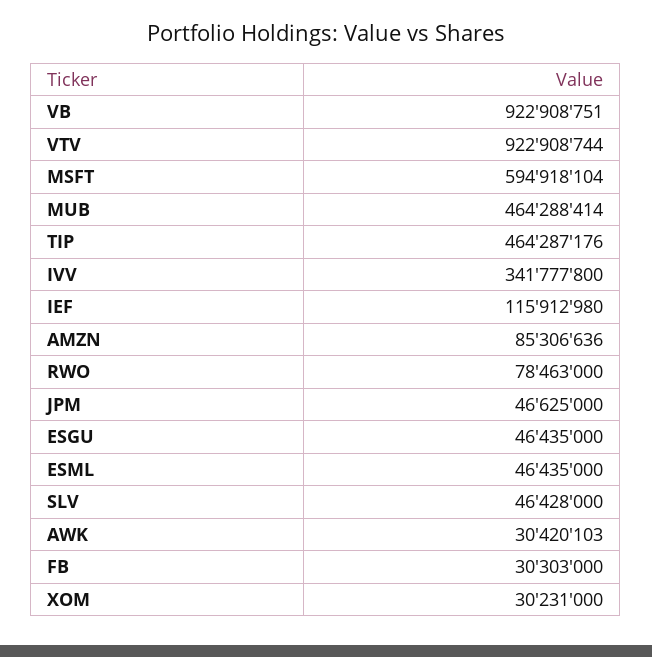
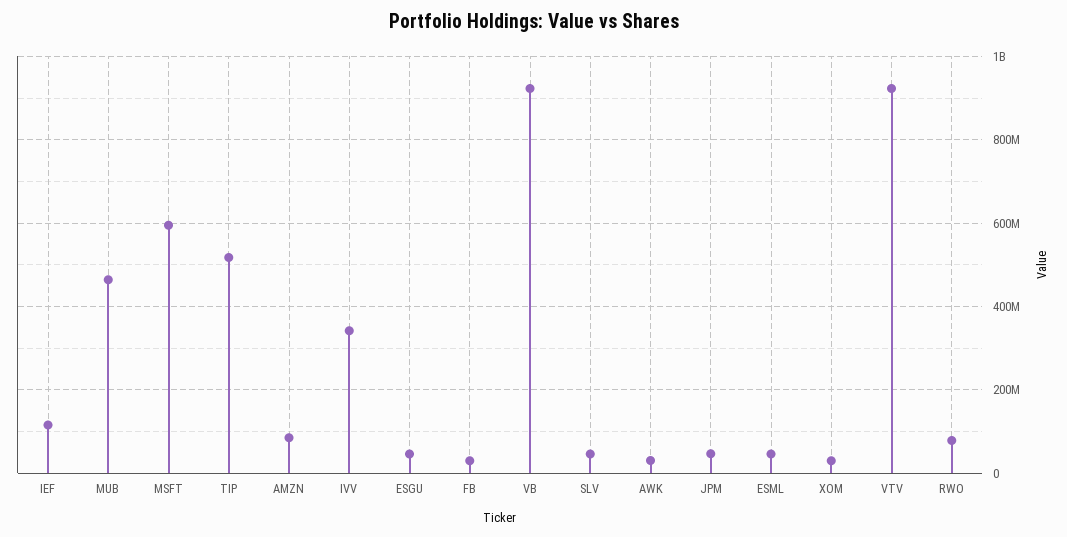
TIP: 464287176 -> 520000000

